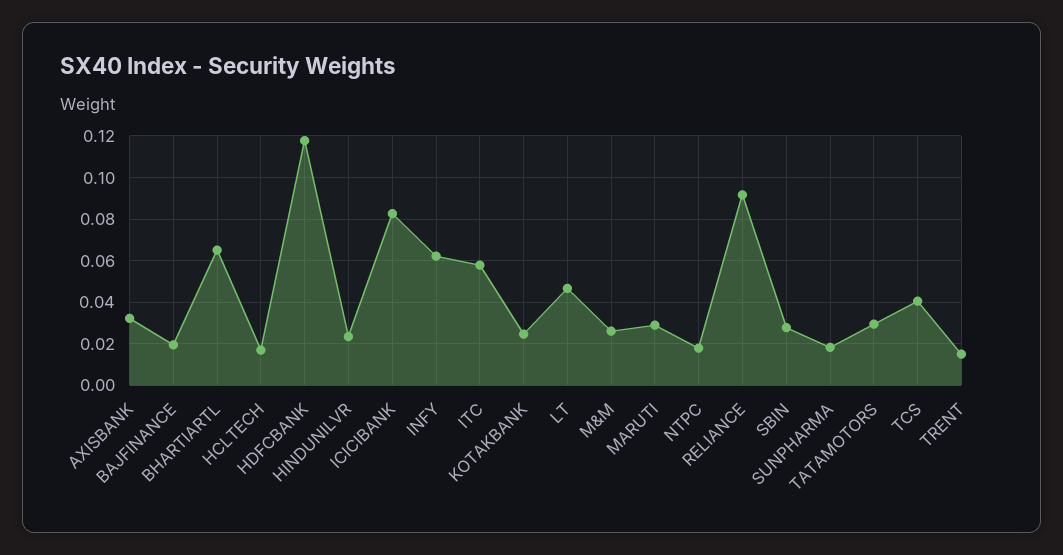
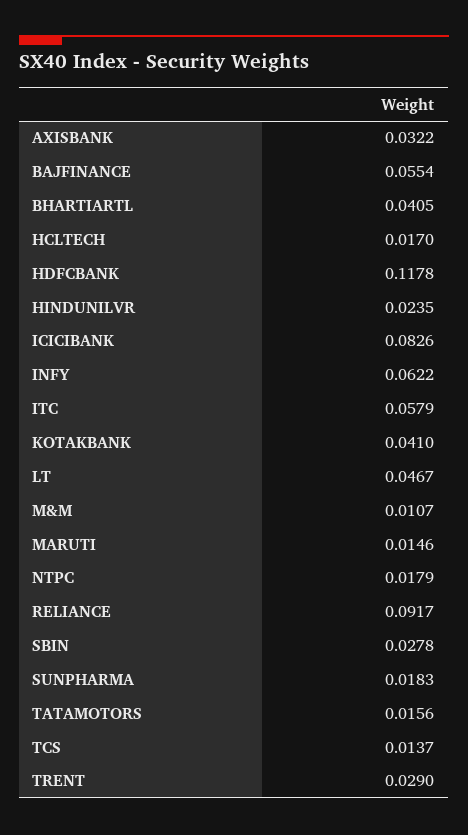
BAJFINANCE: 0.02 -> 0.0554
BHARTIARTL: 0.065 -> 0.0405
KOTAKBANK: 0.025 -> 0.041
M&M: 0.025 -> 0.0107
MARUTI: 0.03 -> 0.0146
TATAMOTORS: 0.03 -> 0.0156
TCS: 0.04 -> 0.0137
TRENT: 0.015 -> 0.029

